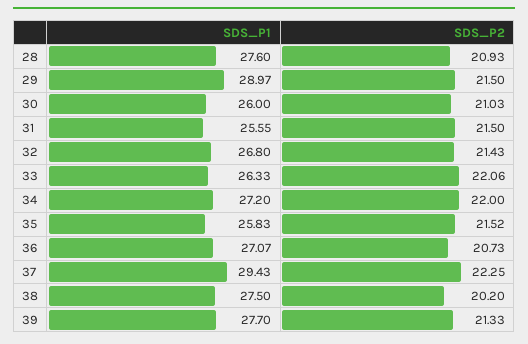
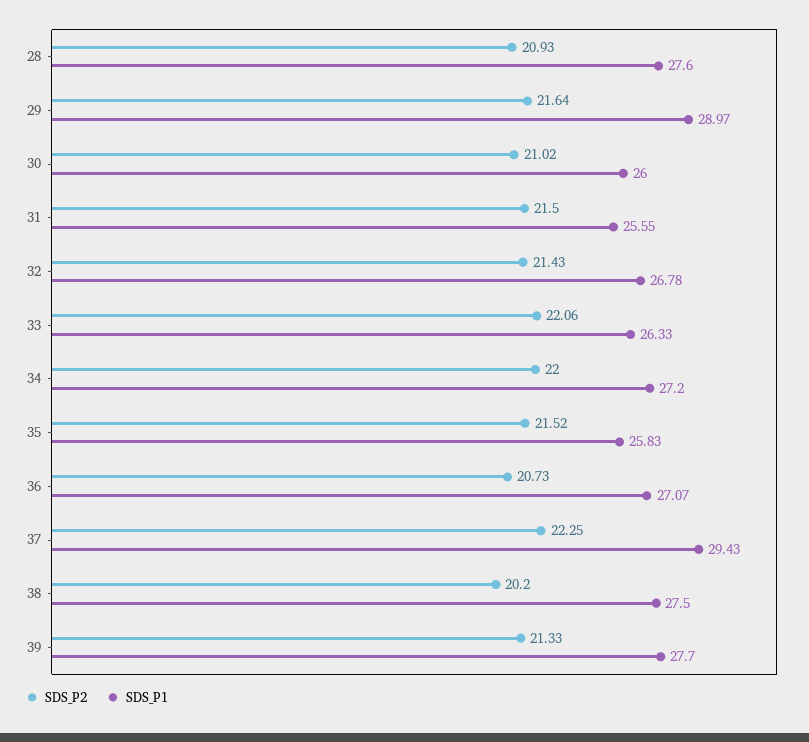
SDS_P2, 29: 21.5 -> 21.64
SDS_P2, 30: 21.03 -> 21.02
SDS_P1, 32: 26.8 -> 26.78

